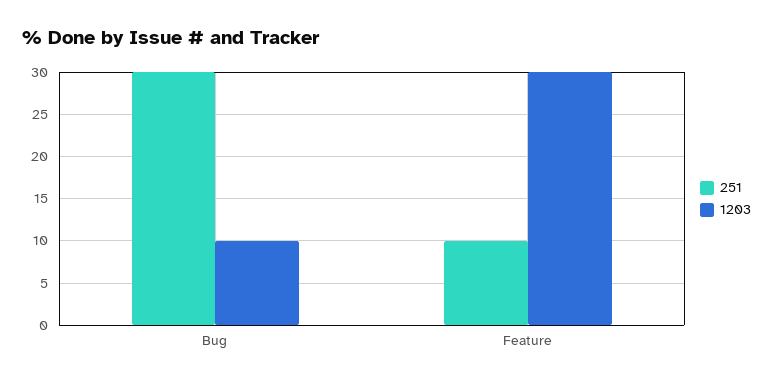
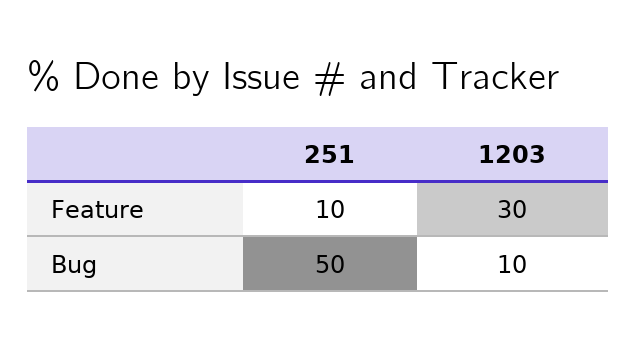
251, Bug: 30 -> 50

